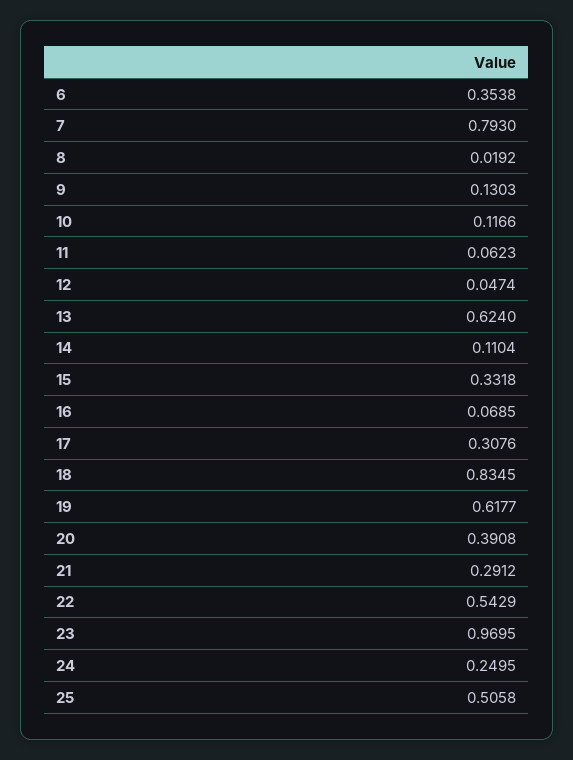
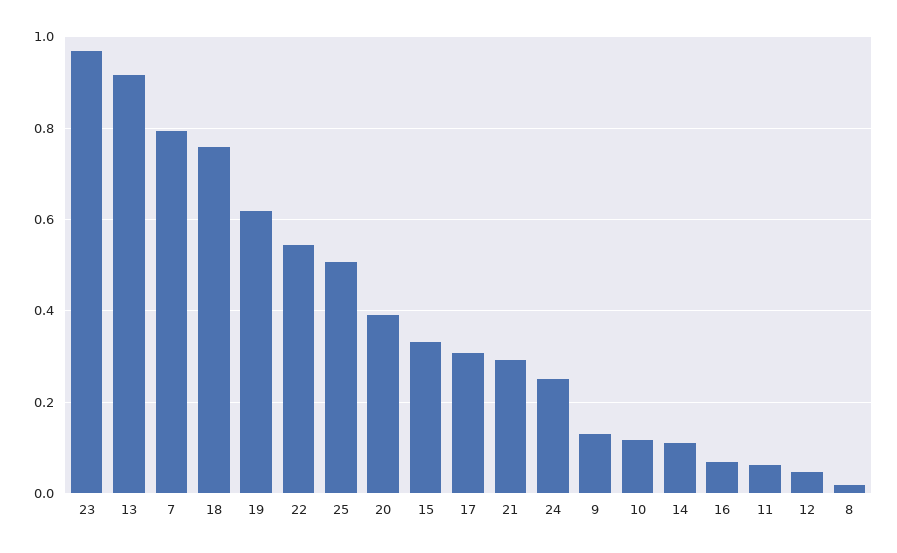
6: 0.3538 -> none
13: 0.624 -> 0.92
18: 0.8345 -> 0.76

